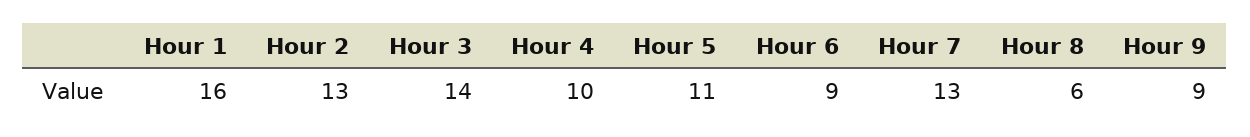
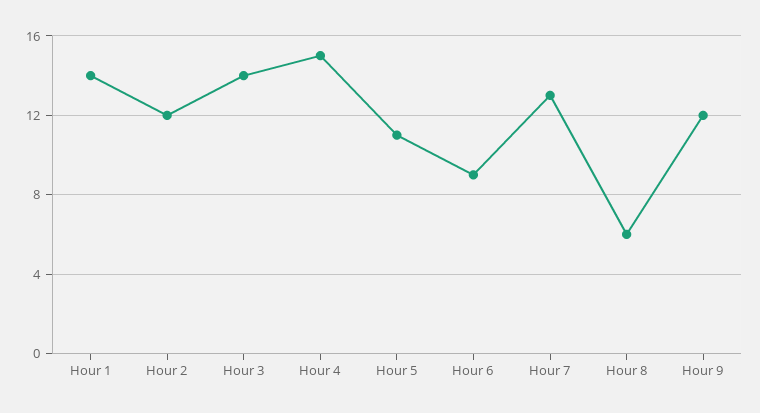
Hour 1: 16 -> 14
Hour 2: 13 -> 12
Hour 4: 10 -> 15
Hour 9: 9 -> 12

